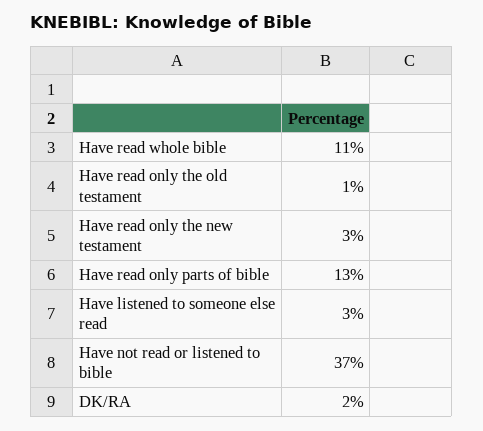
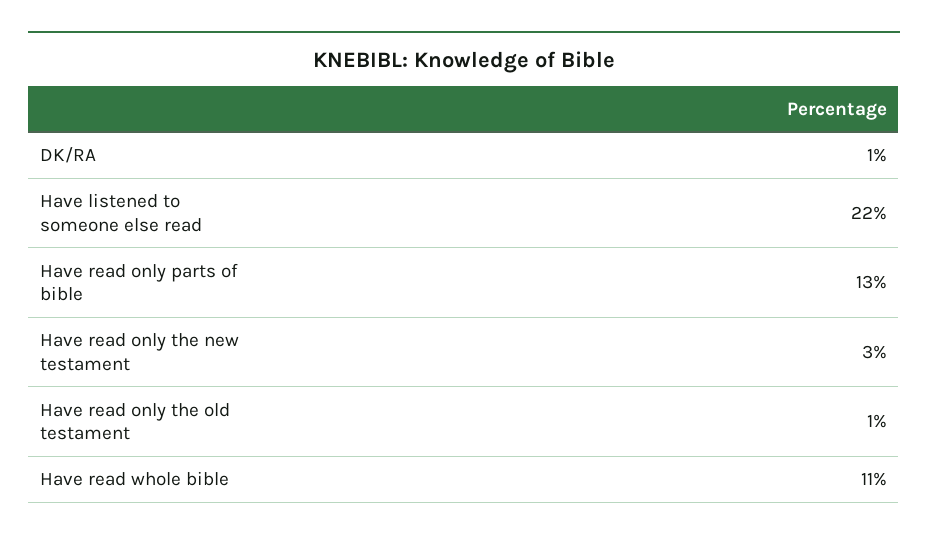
Have listened to someone else read: 3 -> 22
Have not read or listened to bible: 37 -> none
DK/RA: 2 -> 1

